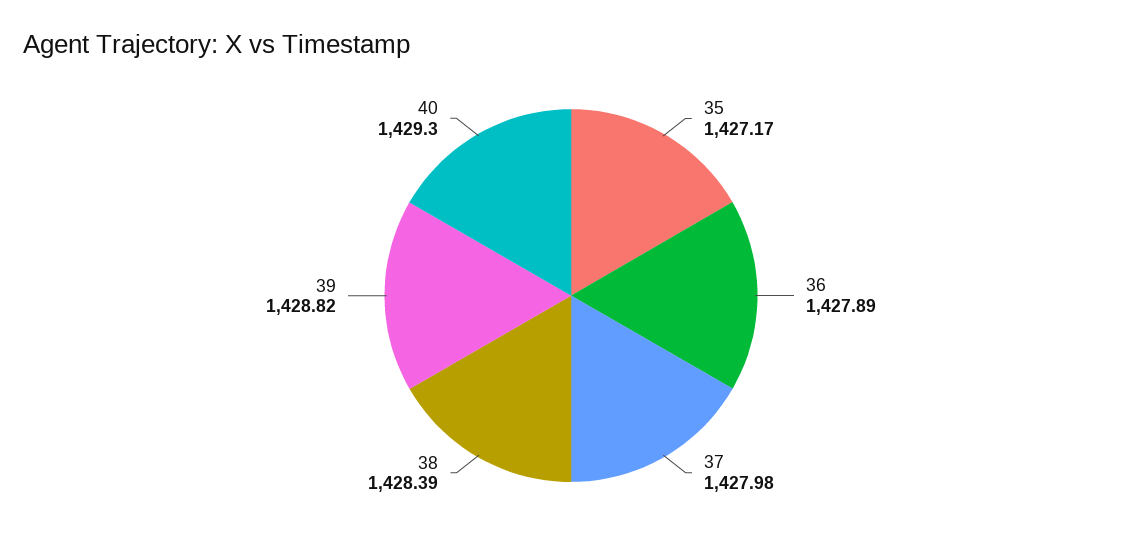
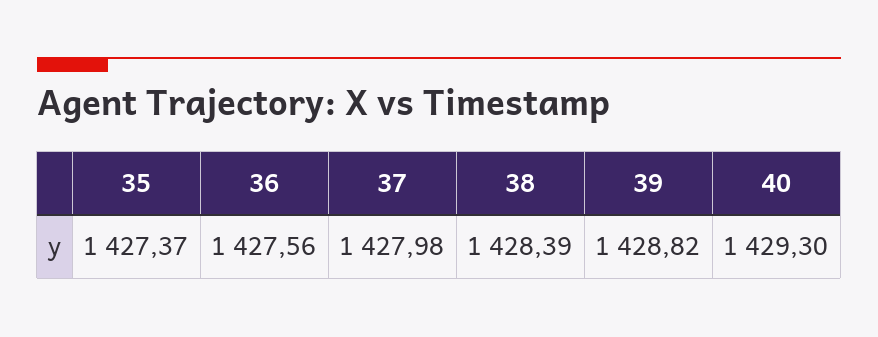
35: 1427.17 -> 1427.37
36: 1427.89 -> 1427.56

